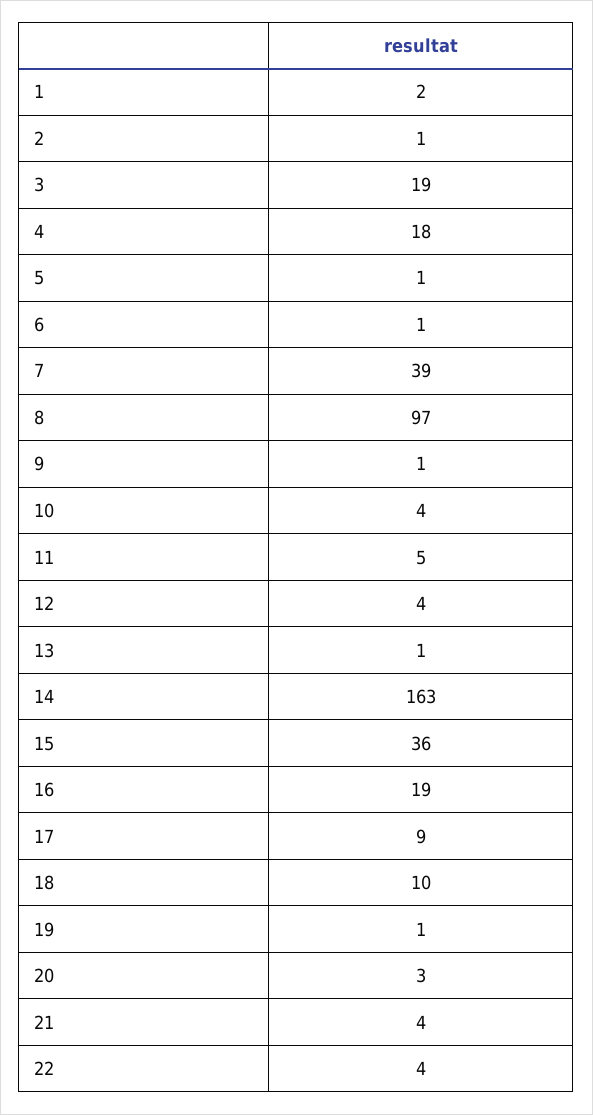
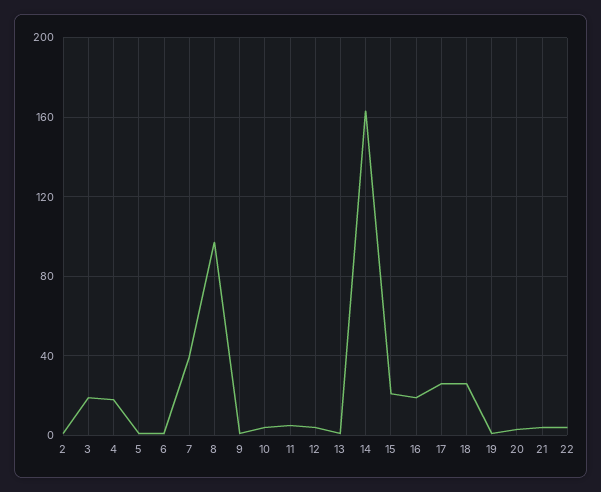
1: 2 -> none
15: 36 -> 20
17: 9 -> 25
18: 10 -> 25

